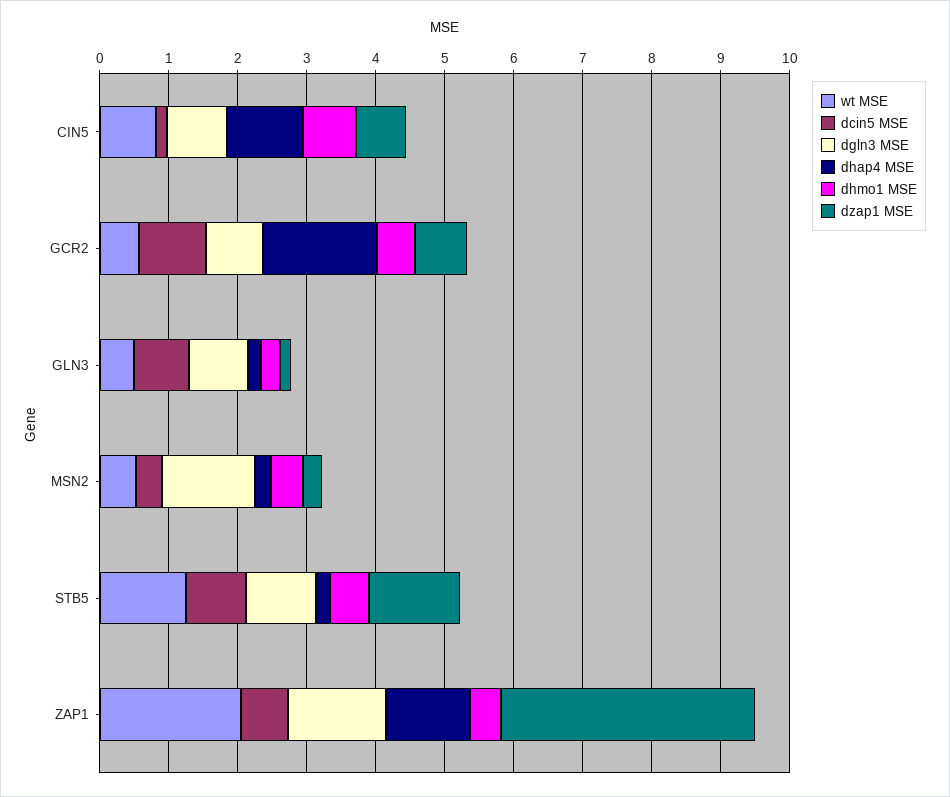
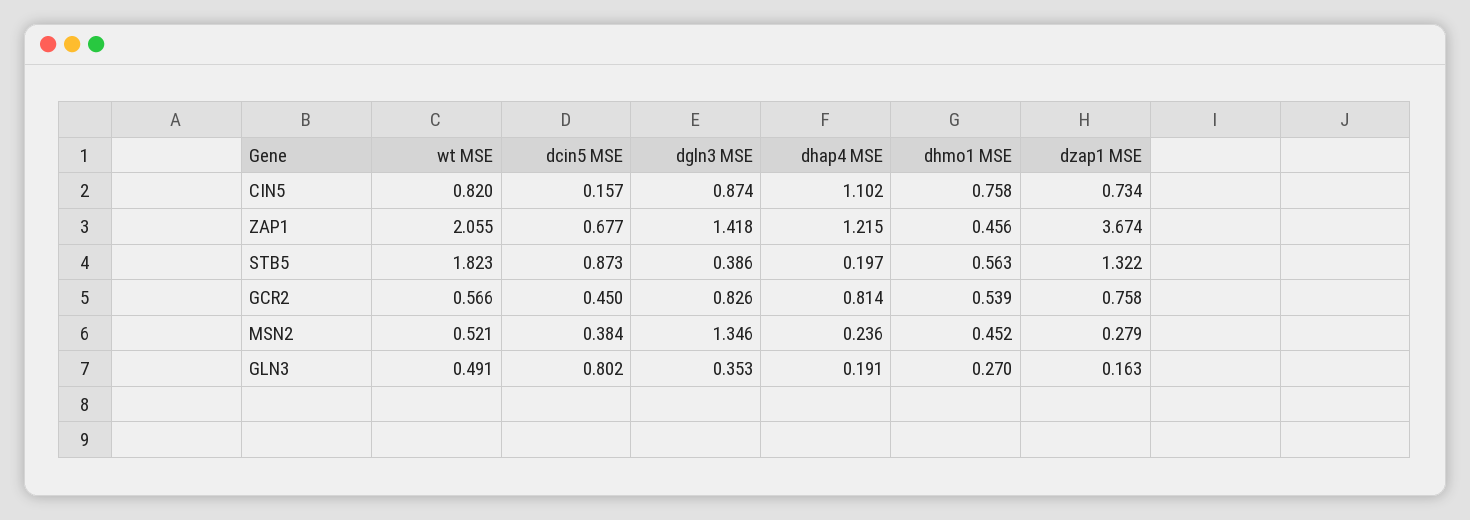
dcin5 MSE, GCR2: 1 -> 0.45
dhap4 MSE, GCR2: 1.6 -> 0.814
dgln3 MSE, GLN3: 0.8 -> 0.353
wt MSE, STB5: 1.2 -> 1.823
dgln3 MSE, STB5: 1 -> 0.386

